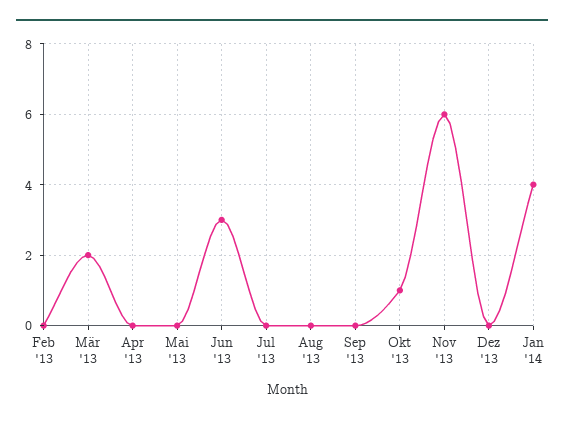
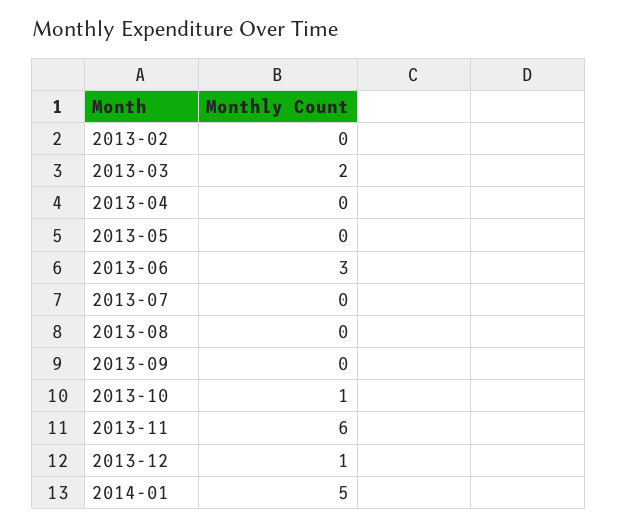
Dez '13: 0 -> 1
Jan '14: 4 -> 5

